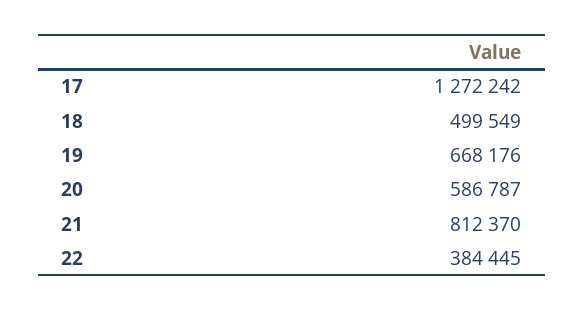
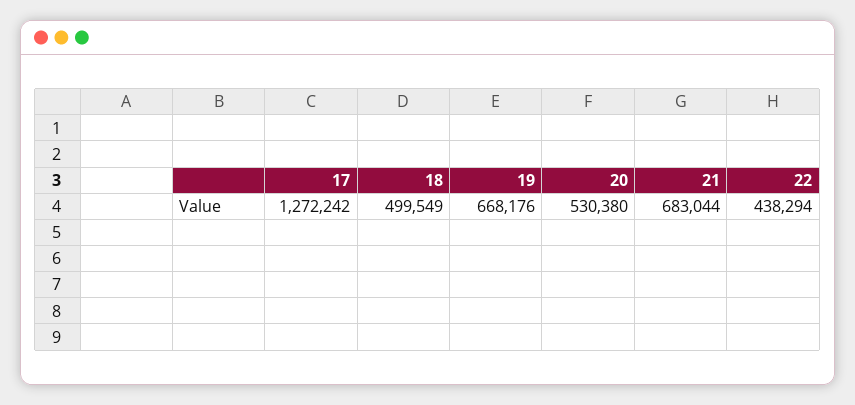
20: 586787 -> 530380
21: 812370 -> 683044
22: 384445 -> 438294

